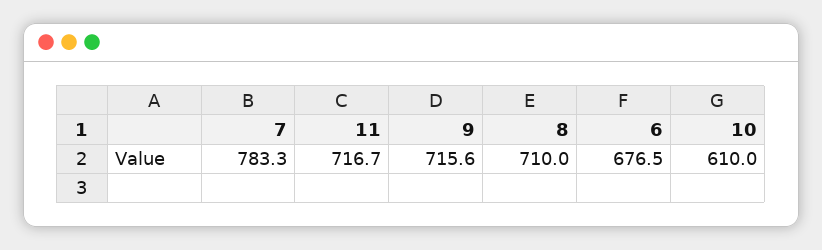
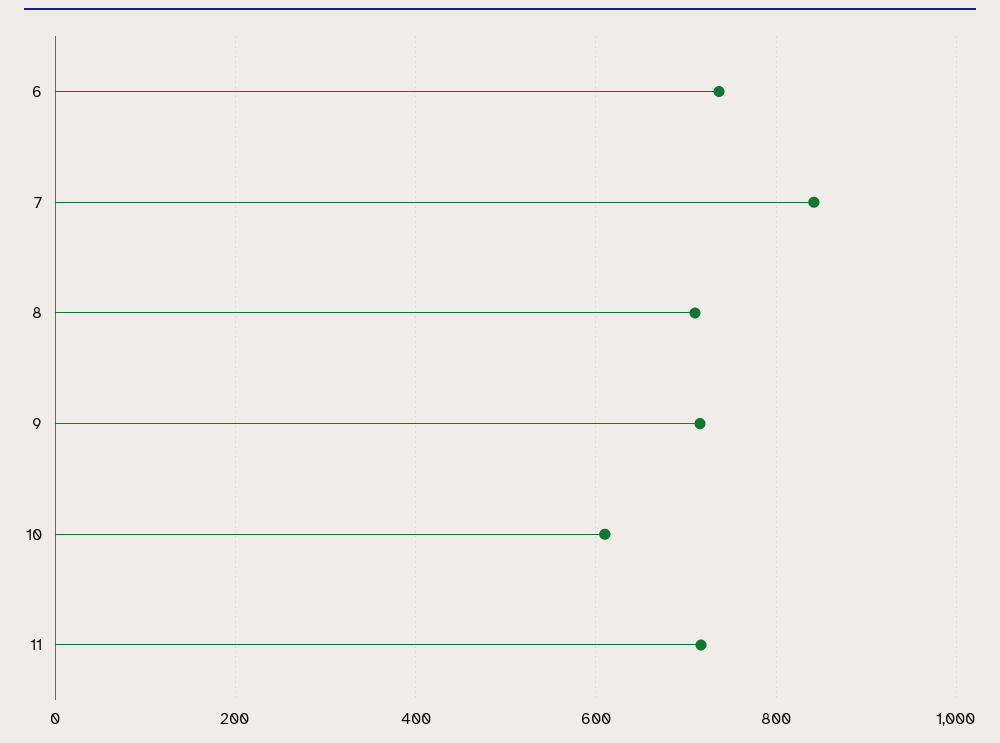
7: 783.3 -> 840
6: 676.5 -> 740

